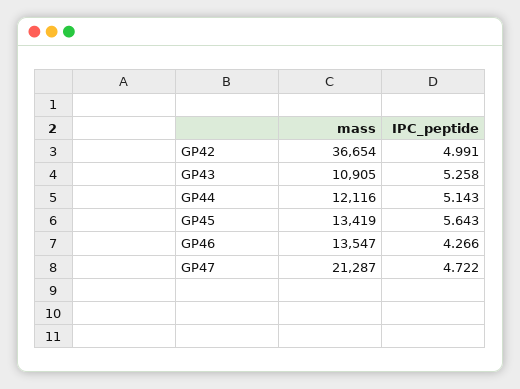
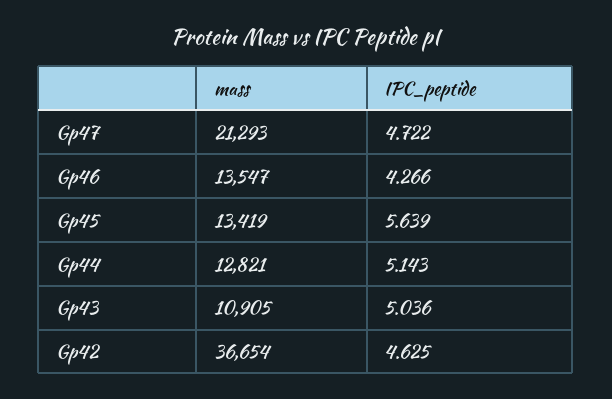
IPC_peptide, GP42: 4.991 -> 4.625
IPC_peptide, GP43: 5.258 -> 5.036
mass, GP44: 12116 -> 12821
IPC_peptide, GP45: 5.643 -> 5.639
mass, GP47: 21287 -> 21293

